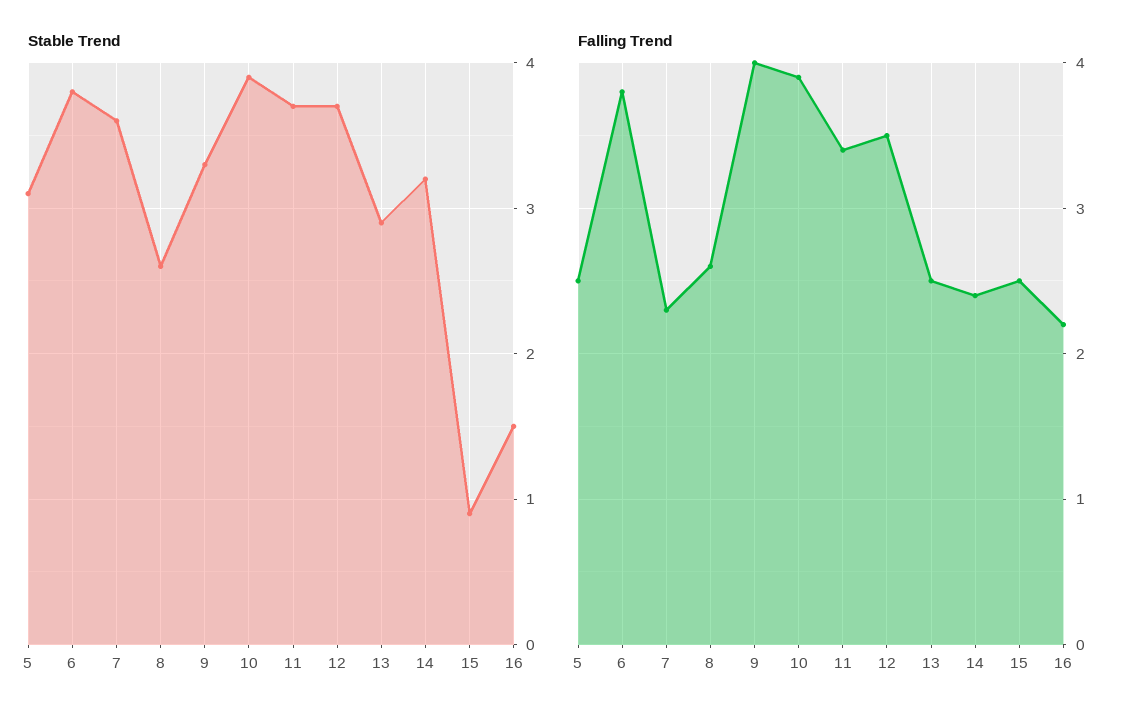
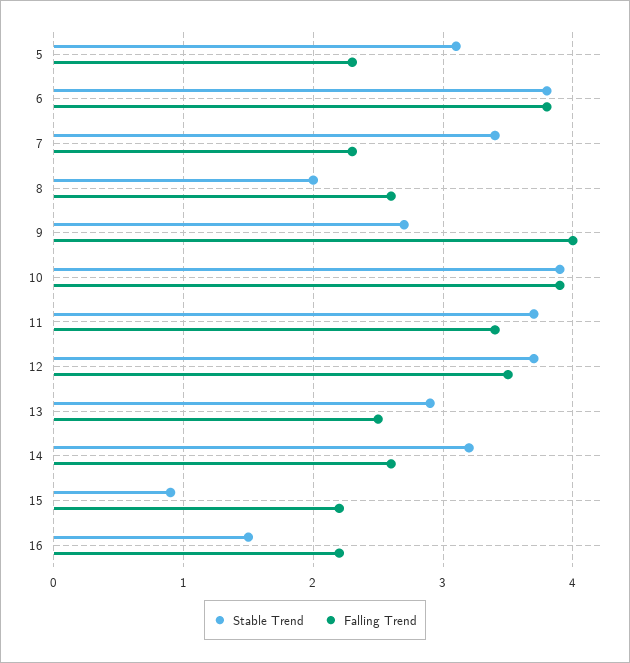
Stable Trend, 7: 3.6 -> 3.4
Stable Trend, 8: 2.6 -> 2
Stable Trend, 9: 3.3 -> 2.7
Falling Trend, 5: 2.5 -> 2.3
Falling Trend, 14: 2.4 -> 2.6
Falling Trend, 15: 2.5 -> 2.2

